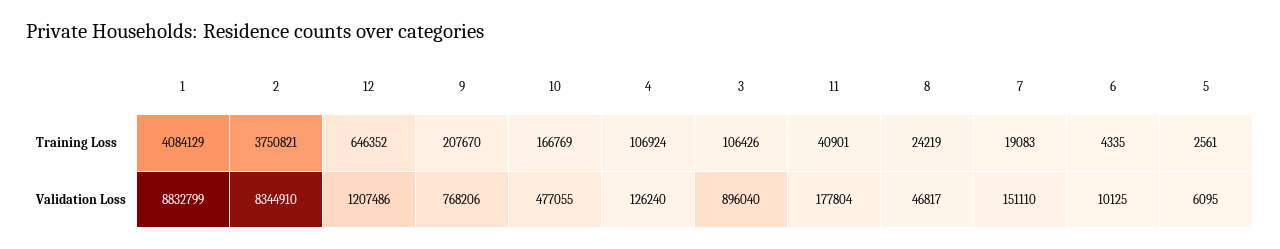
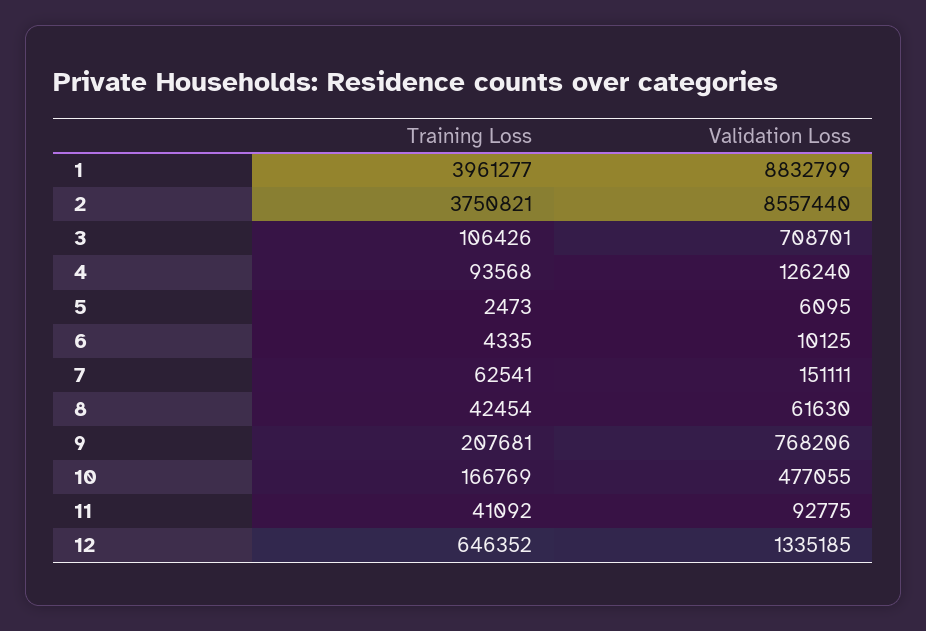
1, Training Loss: 4084129 -> 3961277
9, Training Loss: 207670 -> 207681
4, Training Loss: 106924 -> 93568
11, Training Loss: 40901 -> 41092
8, Training Loss: 24219 -> 42454
7, Training Loss: 19083 -> 62541
5, Training Loss: 2561 -> 2473
2, Validation Loss: 8344910 -> 8557440
12, Validation Loss: 1207486 -> 1335185
3, Validation Loss: 896040 -> 708701
11, Validation Loss: 177804 -> 92775
8, Validation Loss: 46817 -> 61630
7, Validation Loss: 151110 -> 151111

